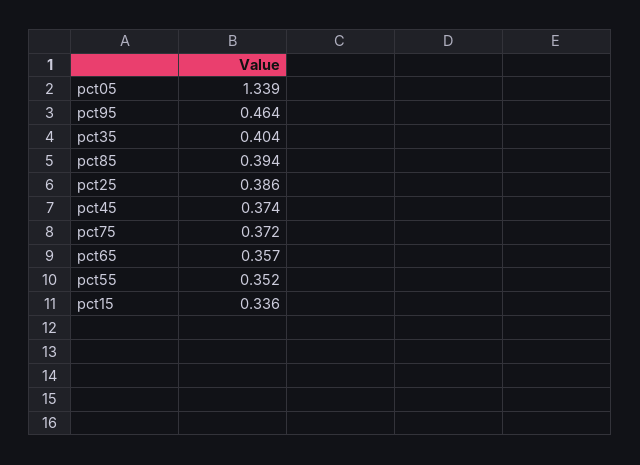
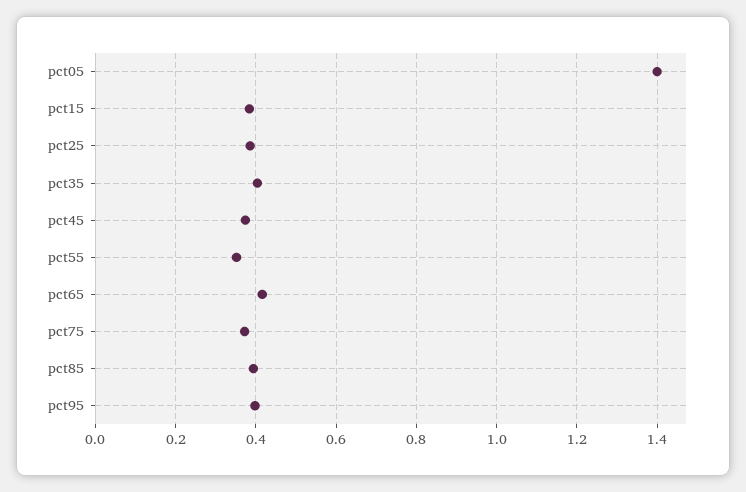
pct05: 1.339 -> 1.4
pct95: 0.464 -> 0.4
pct65: 0.357 -> 0.42
pct15: 0.336 -> 0.38

